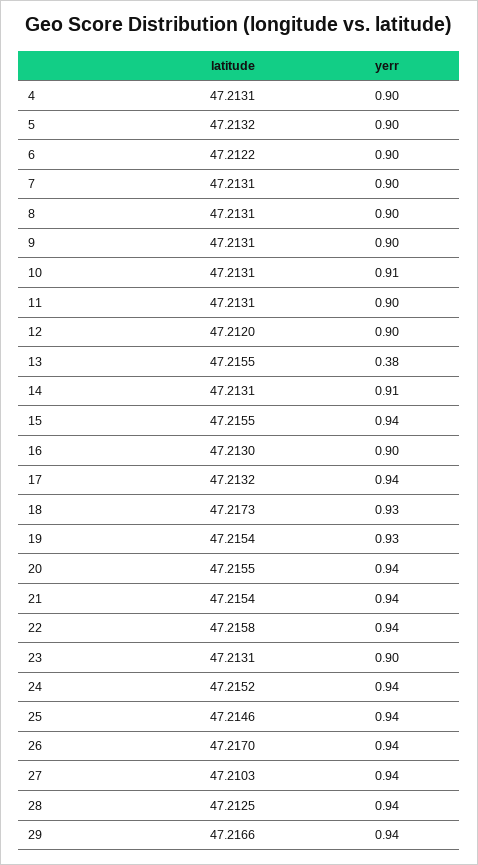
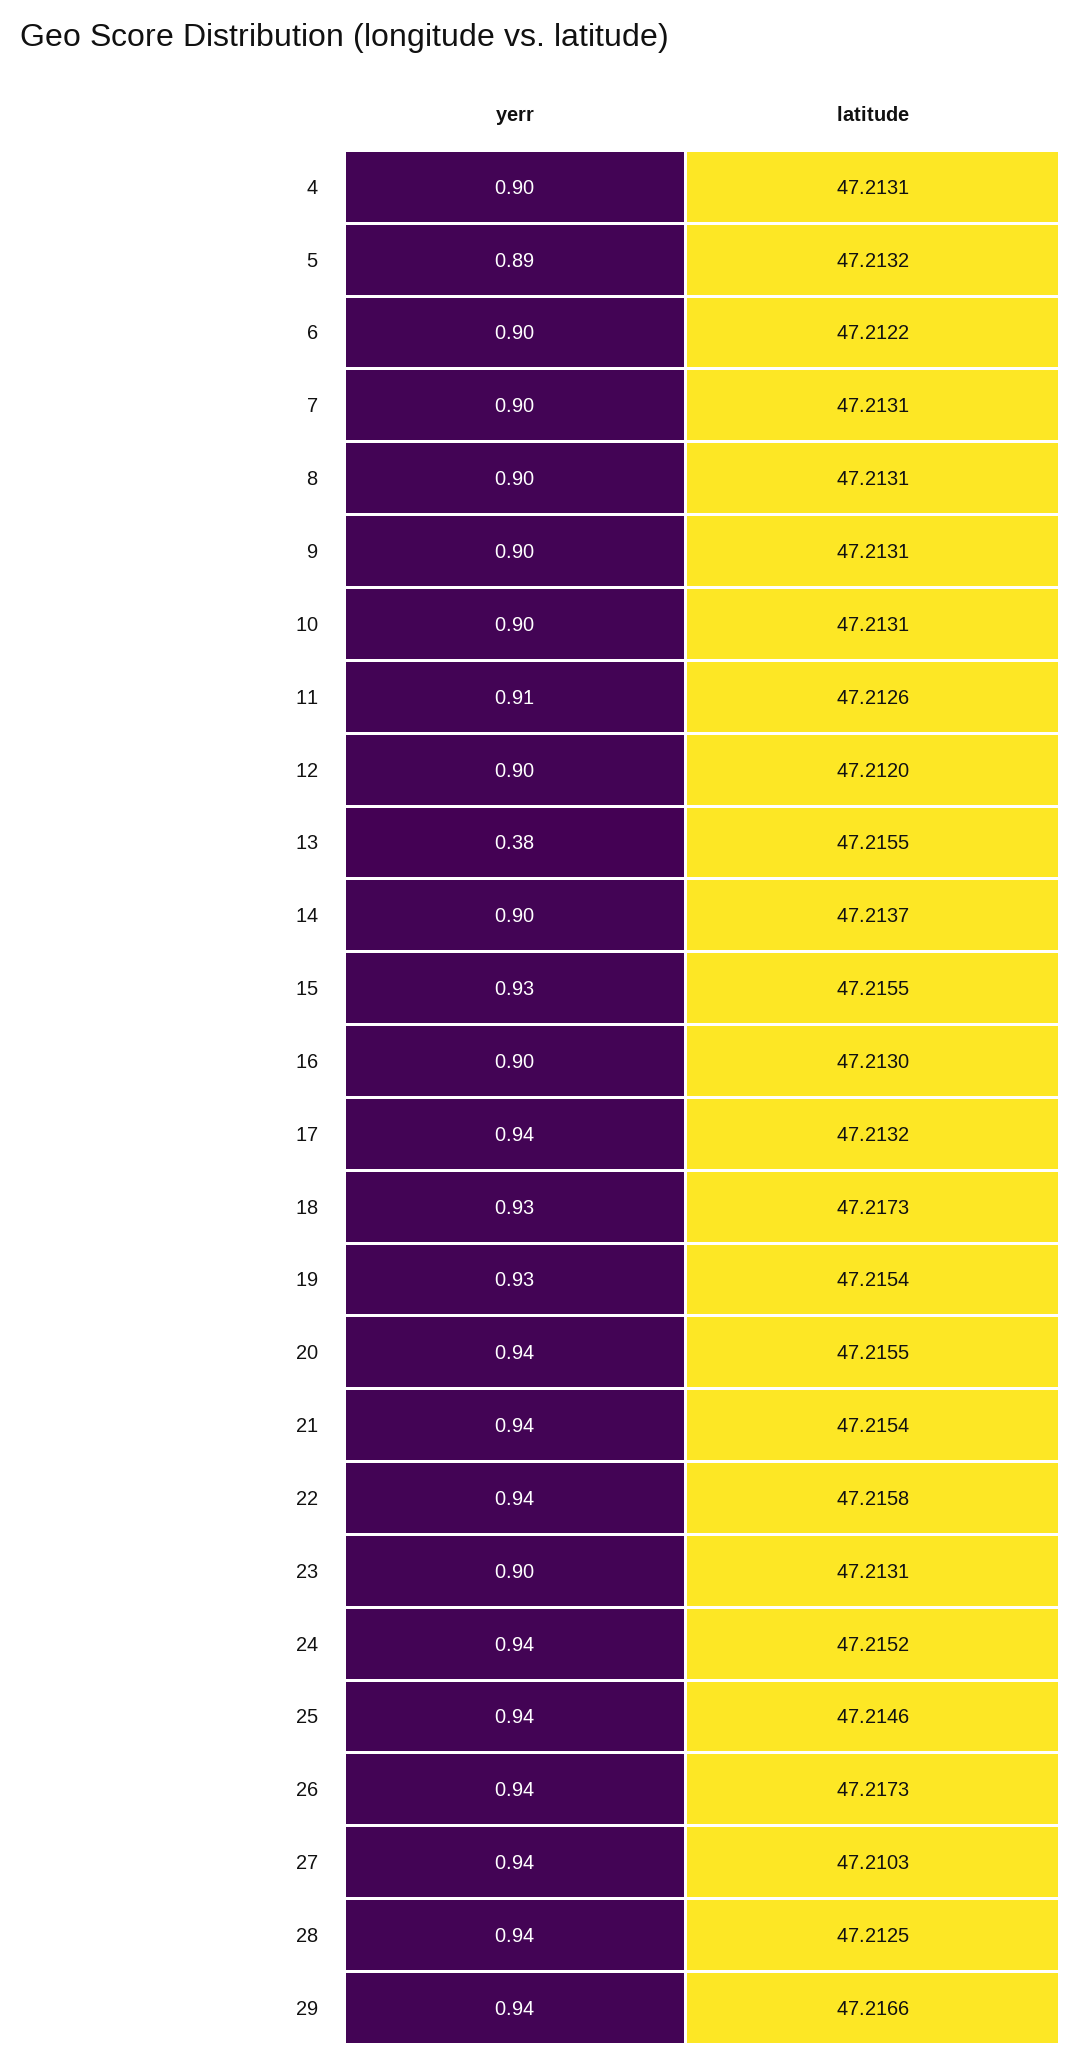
yerr, 5: 0.9 -> 0.89
yerr, 10: 0.91 -> 0.9
latitude, 11: 47.2131 -> 47.2126
yerr, 11: 0.9 -> 0.91
latitude, 14: 47.2131 -> 47.2137
yerr, 14: 0.91 -> 0.9
yerr, 15: 0.94 -> 0.93
latitude, 26: 47.217 -> 47.2173

